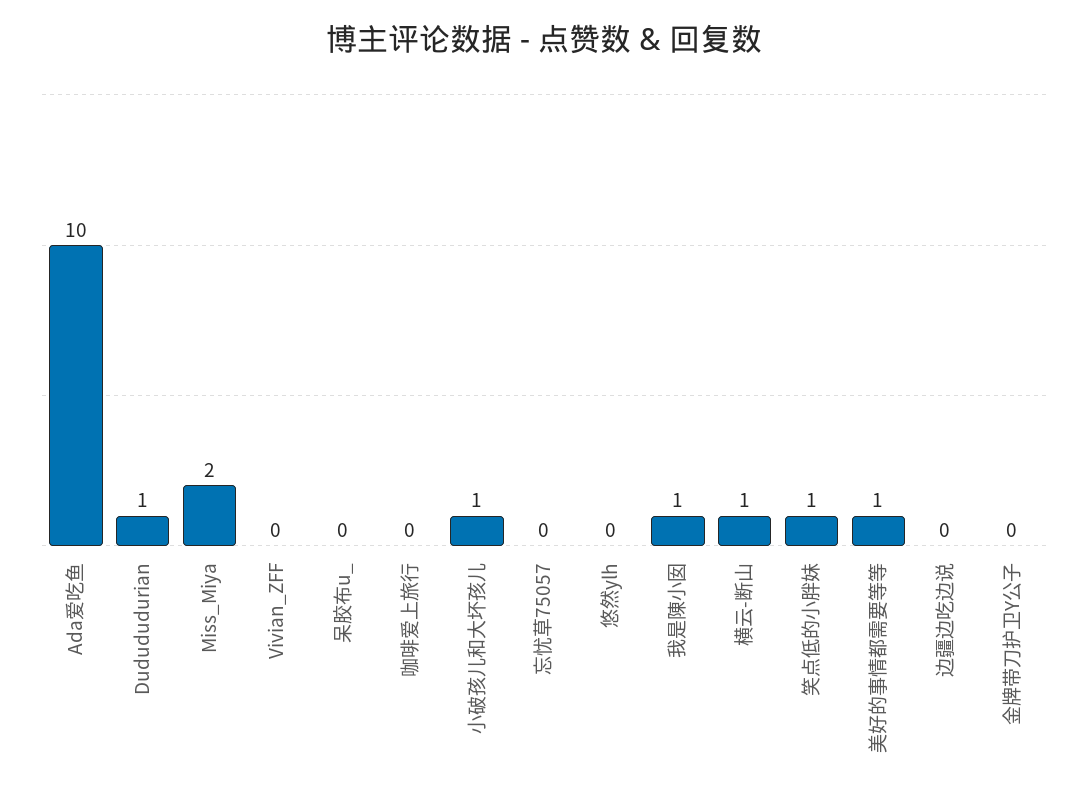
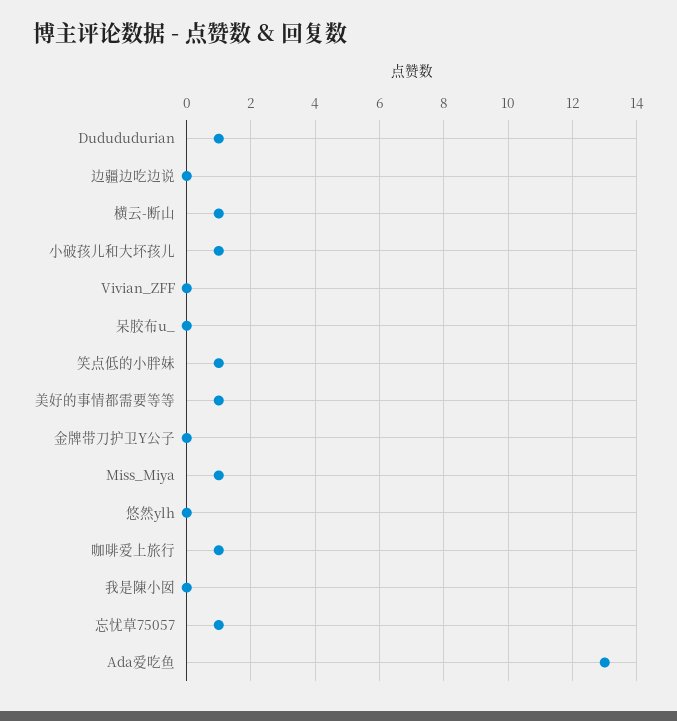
Ada爱吃鱼: 10 -> 13
Miss_Miya: 2 -> 1
咖啡爱上旅行: 0 -> 1
忘忧草75057: 0 -> 1
我是陳小囡: 1 -> 0

